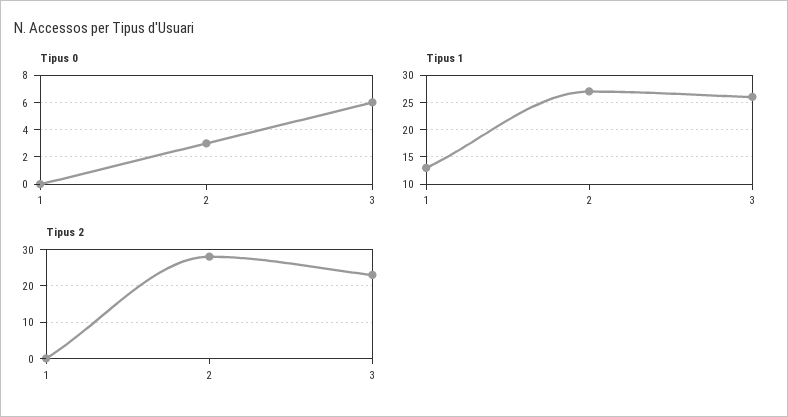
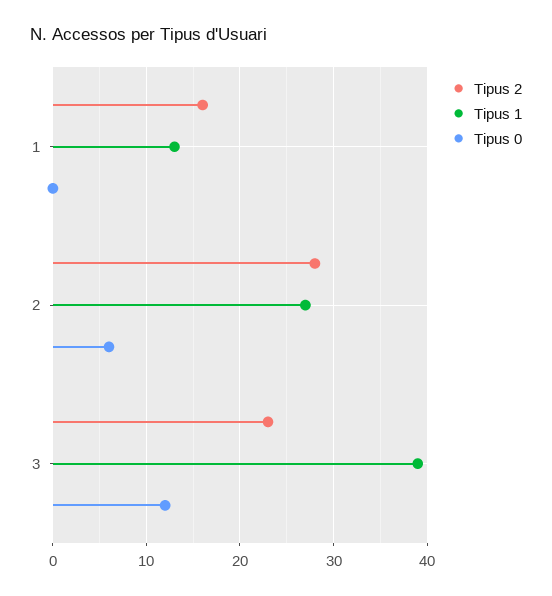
Tipus 0, 2: 3 -> 6
Tipus 0, 3: 6 -> 12
Tipus 1, 3: 25 -> 39
Tipus 2, 1: 0 -> 16

